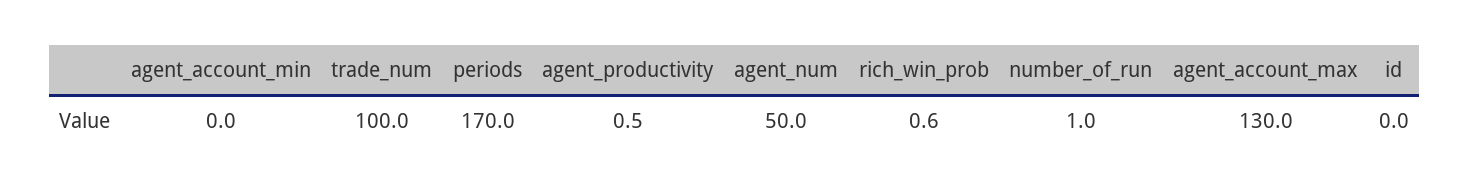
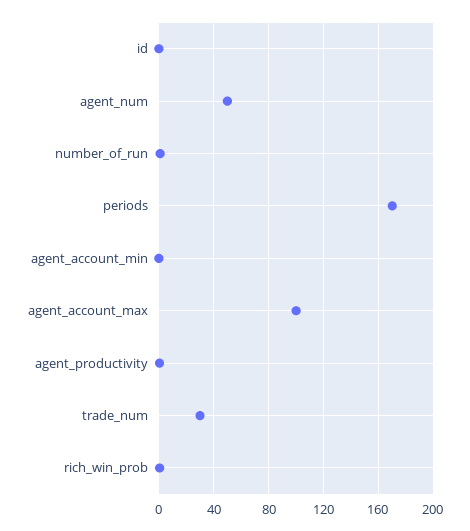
trade_num: 100 -> 30
agent_account_max: 130 -> 100

